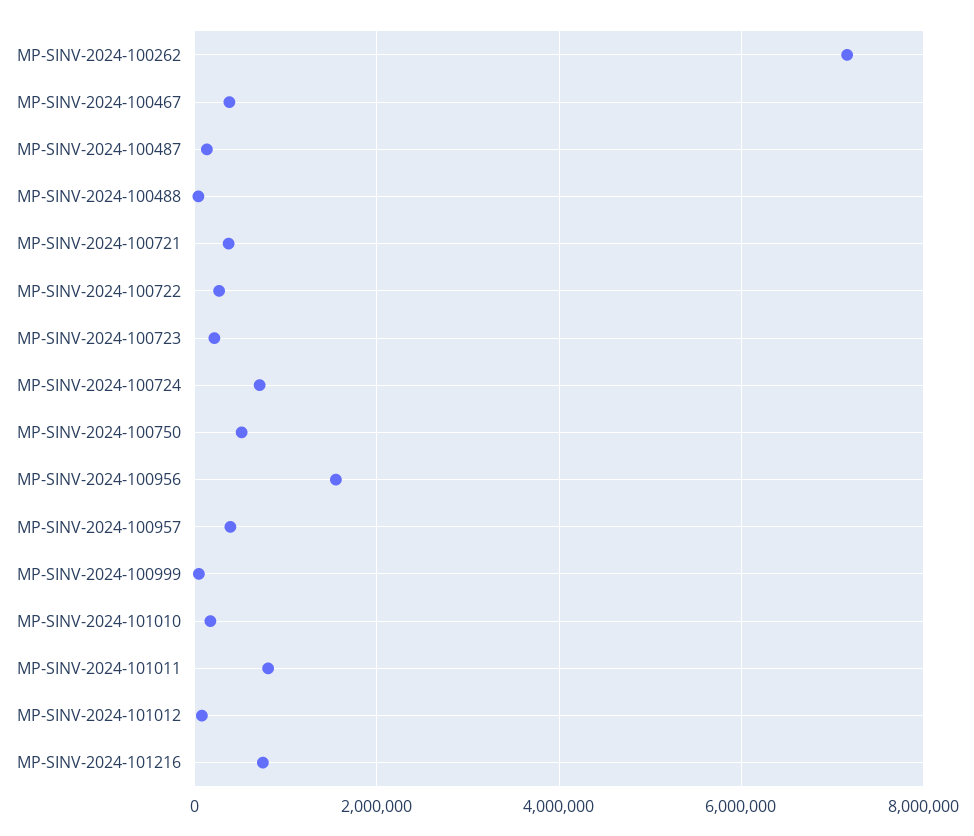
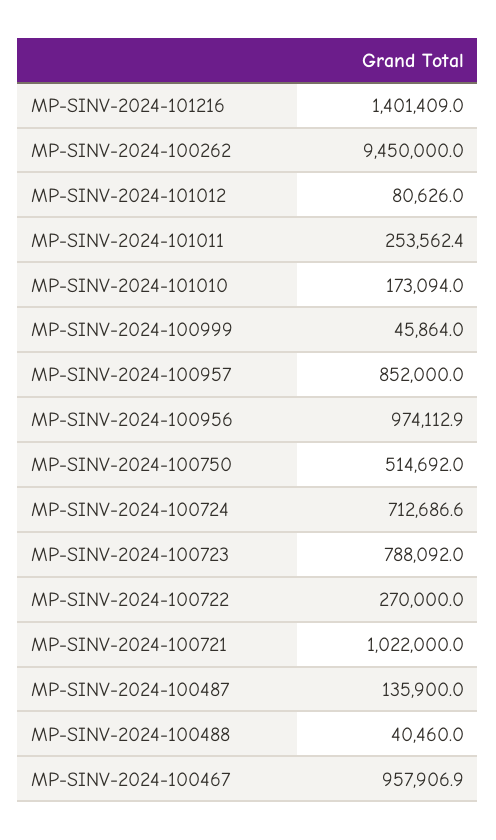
MP-SINV-2024-100262: 7200000 -> 9450000
MP-SINV-2024-100467: 400000 -> 957906.9
MP-SINV-2024-100721: 400000 -> 1022000
MP-SINV-2024-100723: 200000 -> 788092
MP-SINV-2024-100956: 1600000 -> 974112.9
MP-SINV-2024-100957: 400000 -> 852000
MP-SINV-2024-101011: 800000 -> 253562.4
MP-SINV-2024-101216: 800000 -> 1401409

